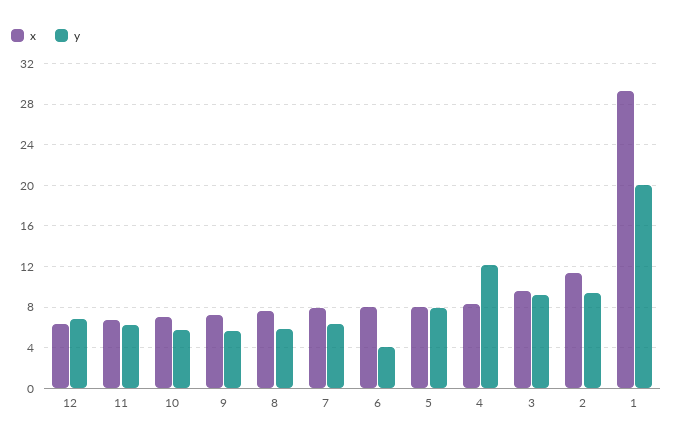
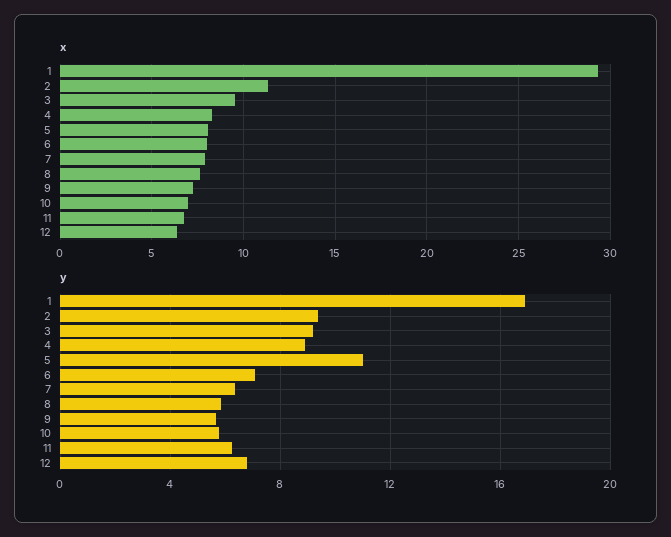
y, 6: 4 -> 7
y, 5: 8 -> 11
y, 4: 12 -> 9
y, 1: 20 -> 17

